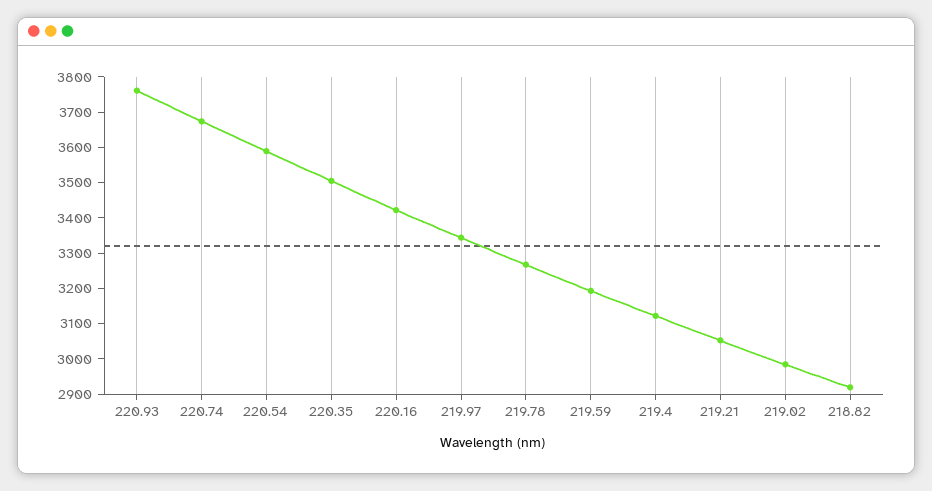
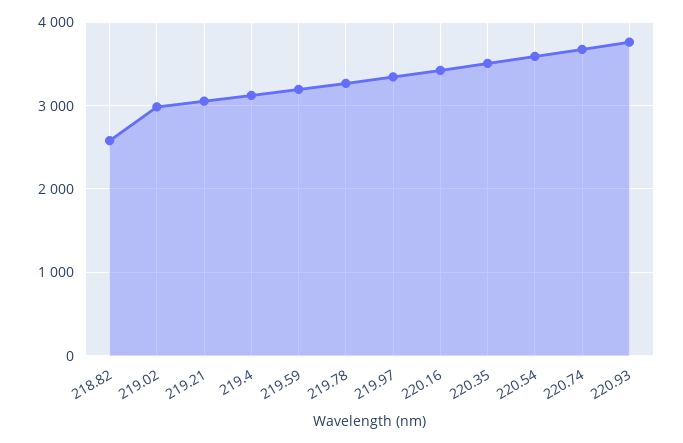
218.82: 2925 -> 2600

